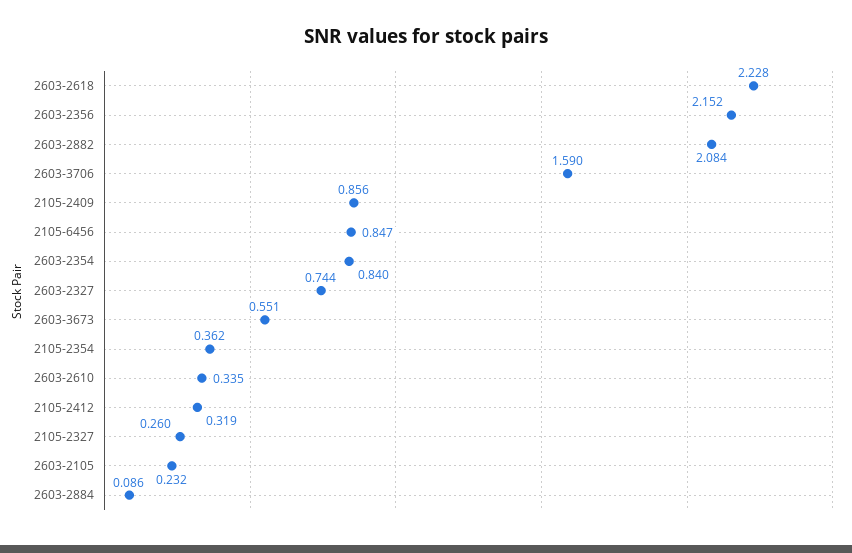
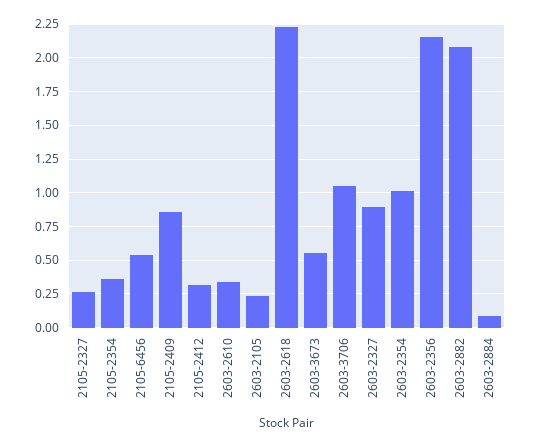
2603-3706: 1.59 -> 1.05
2105-6456: 0.847 -> 0.55
2603-2354: 0.84 -> 1
2603-2327: 0.744 -> 0.9

